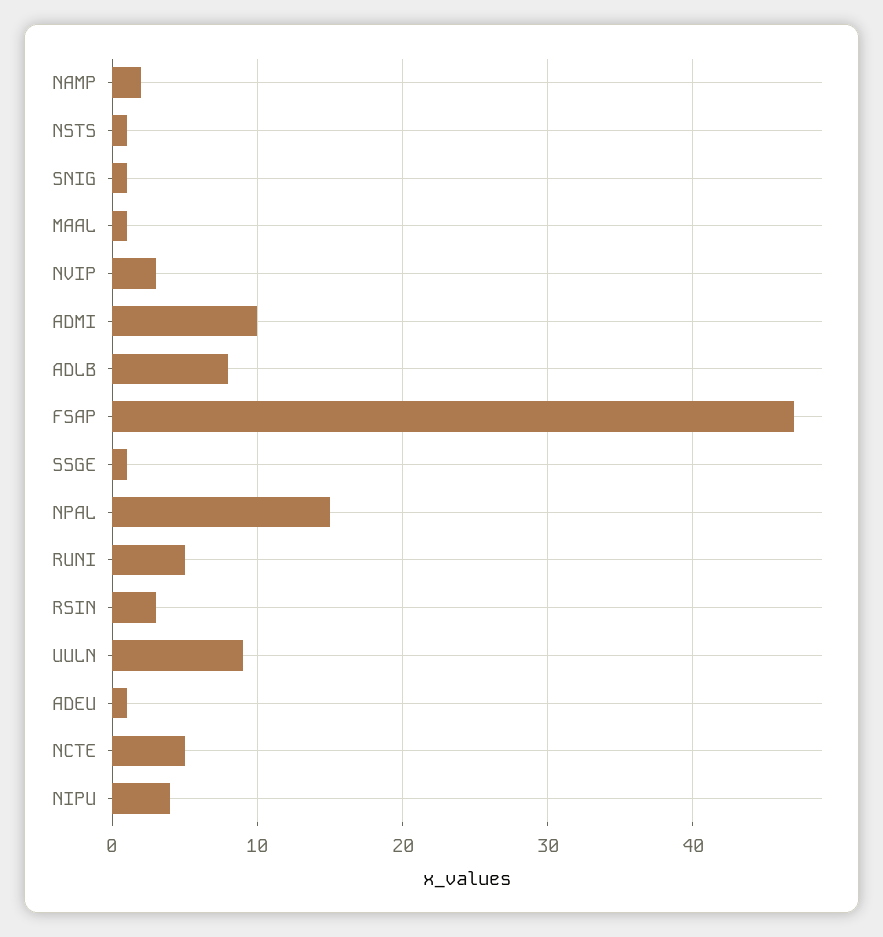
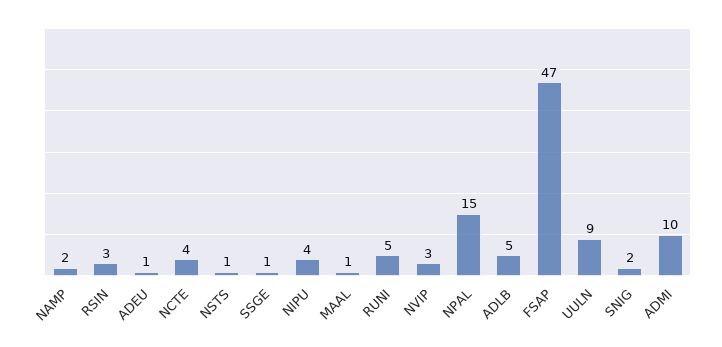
SNIG: 1 -> 2
ADLB: 8 -> 5
NCTE: 5 -> 4

